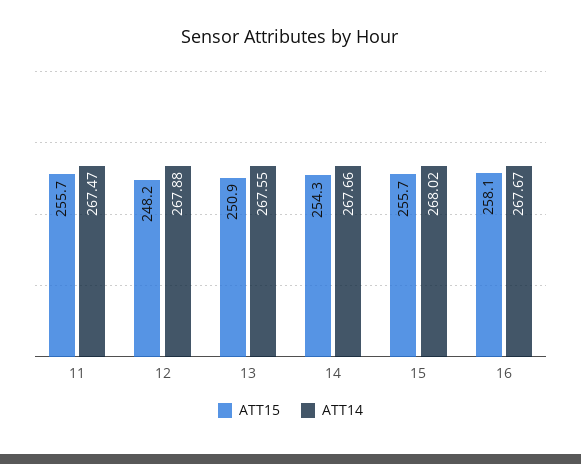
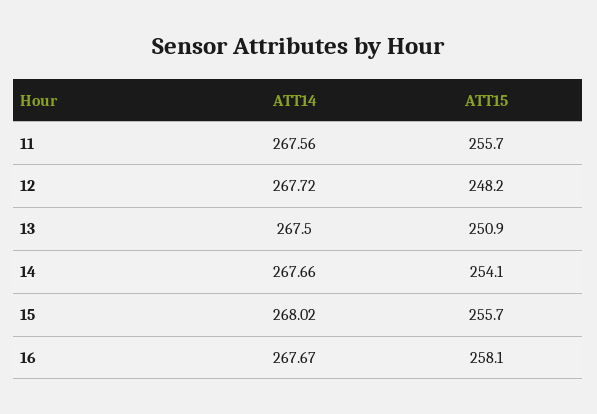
ATT14, 11: 267.47 -> 267.56
ATT14, 12: 267.88 -> 267.72
ATT14, 13: 267.55 -> 267.5
ATT15, 14: 254.3 -> 254.1

